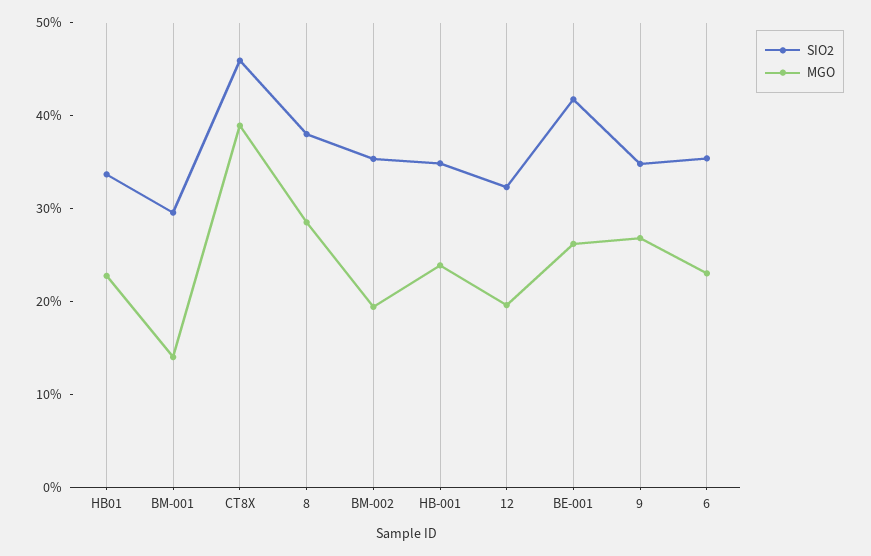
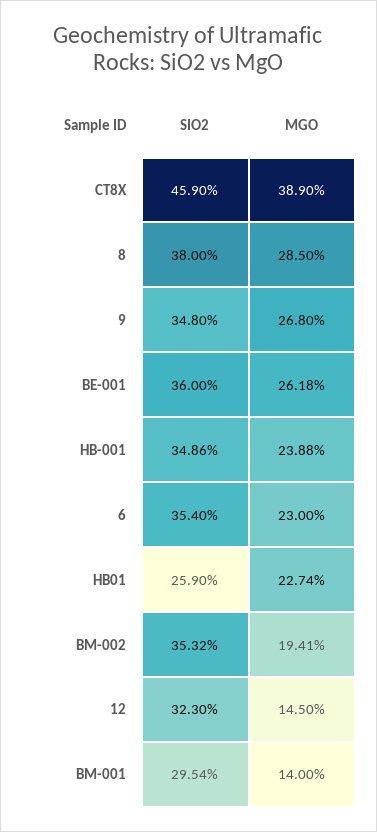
SIO2, HB01: 34 -> 25.9
MGO, 12: 20 -> 14.5
SIO2, BE-001: 42 -> 36

